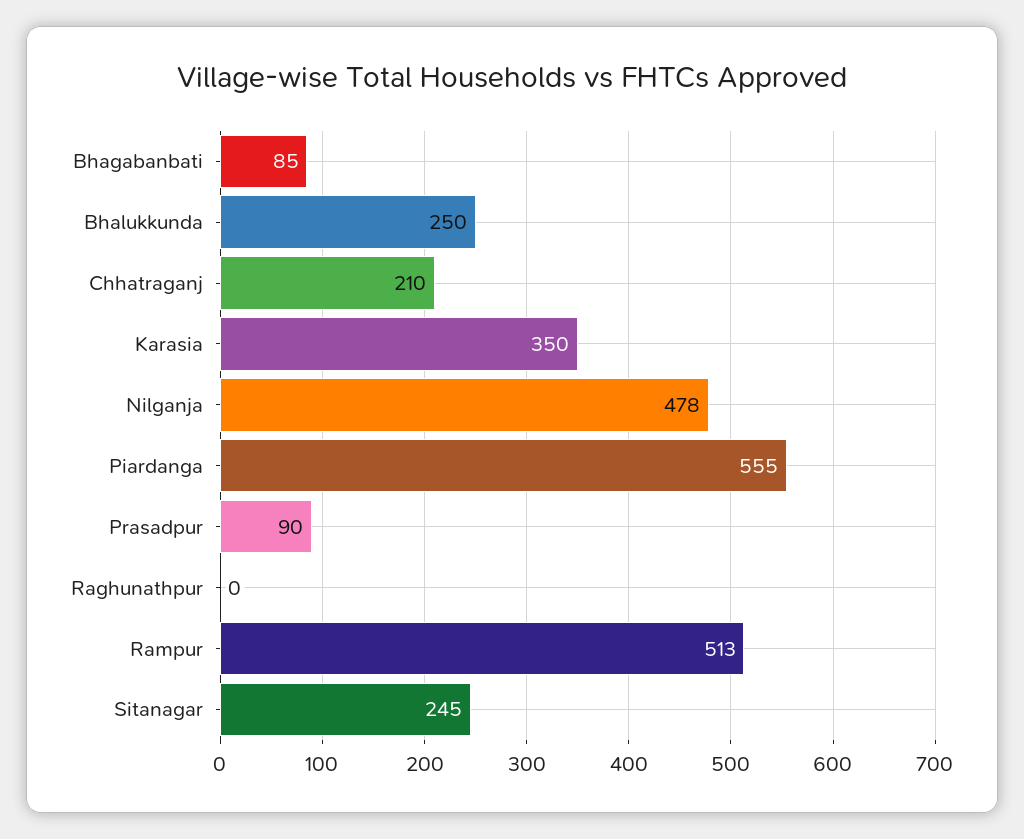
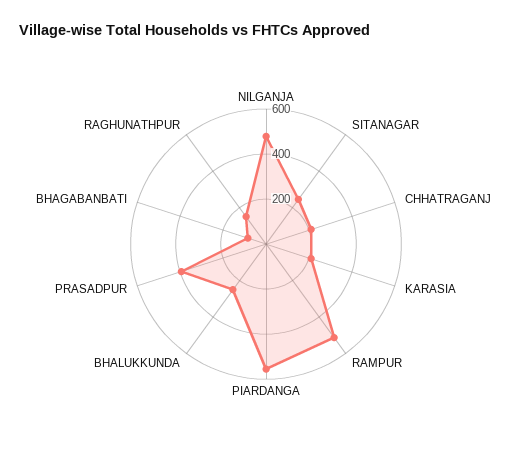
Karasia: 350 -> 200
Prasadpur: 90 -> 400
Raghunathpur: 0 -> 150

